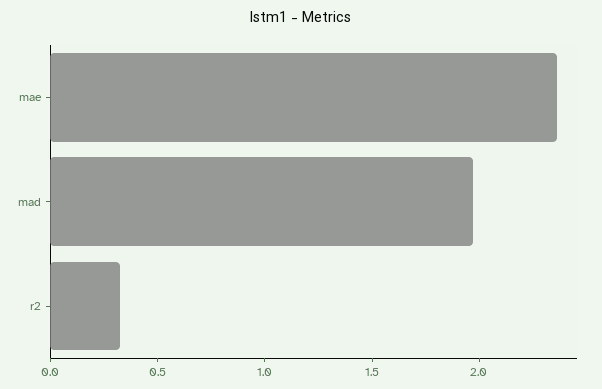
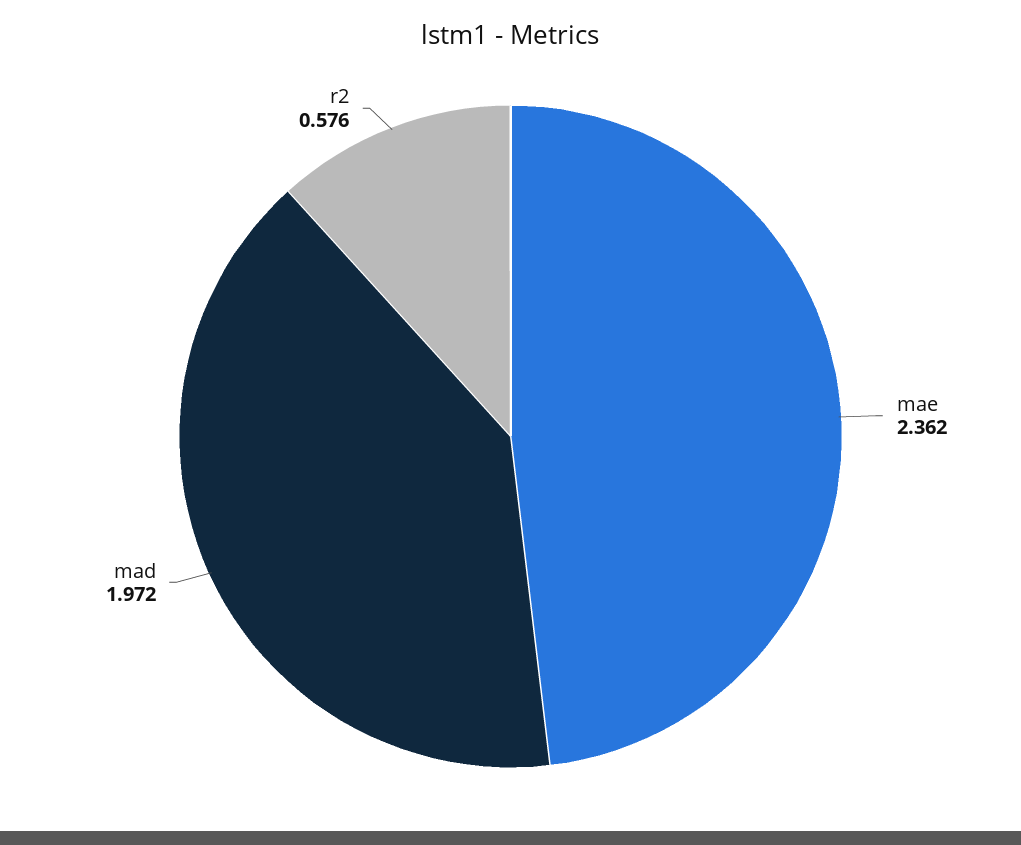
r2: 0.3 -> 0.576

